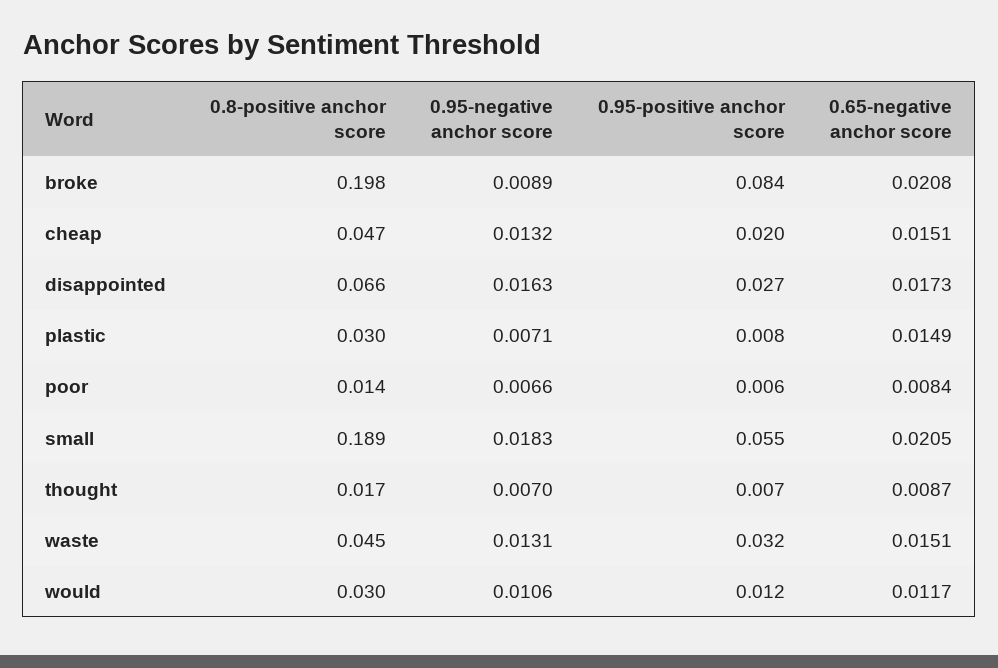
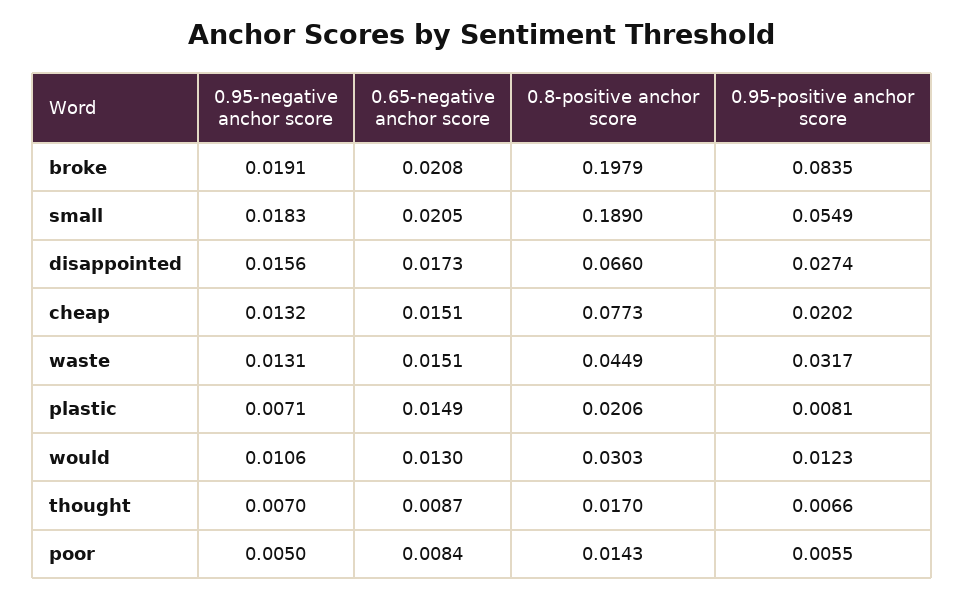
0.95-negative anchor score, broke: 0.0089 -> 0.0191
0.8-positive anchor score, cheap: 0.047 -> 0.0773
0.95-negative anchor score, disappointed: 0.0163 -> 0.0156
0.8-positive anchor score, plastic: 0.03 -> 0.0206
0.95-negative anchor score, poor: 0.0066 -> 0.005
0.65-negative anchor score, would: 0.0117 -> 0.013

